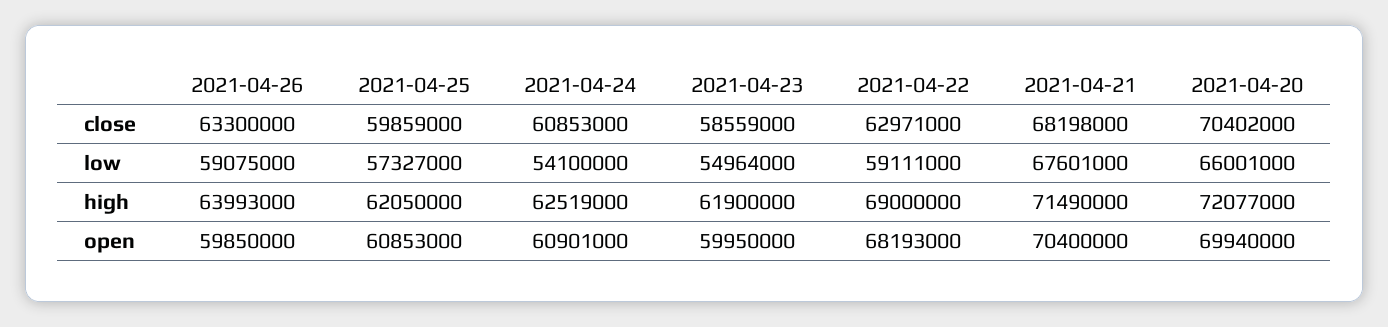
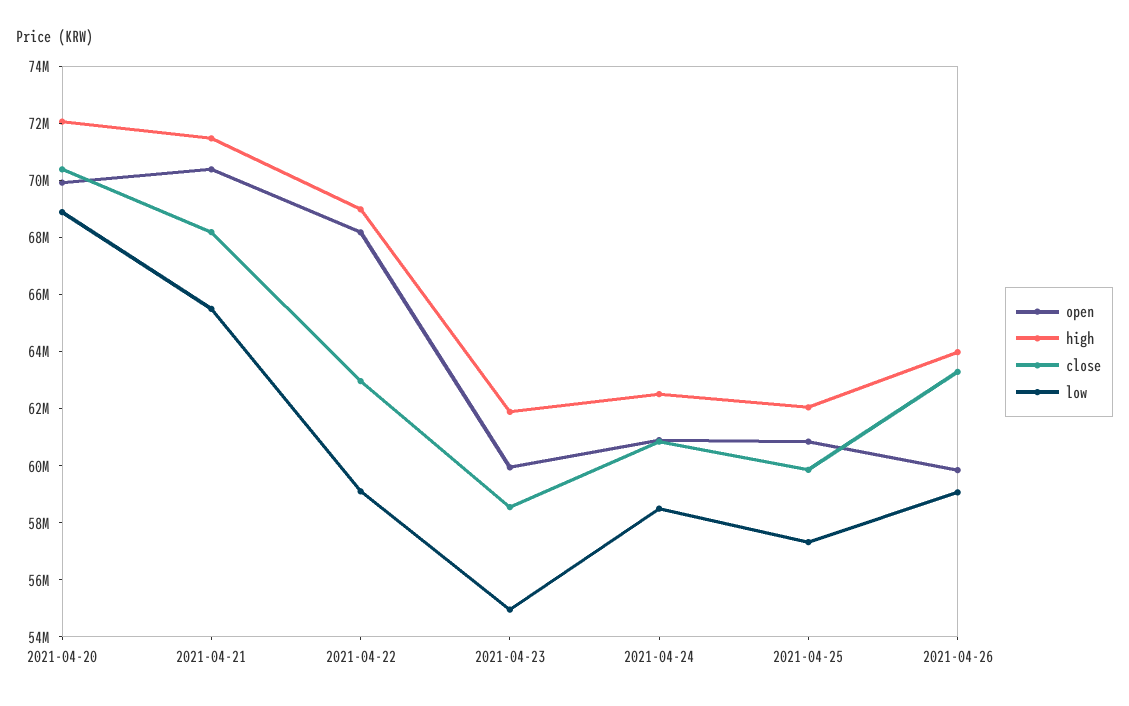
low, 2021-04-24: 54100000 -> 58500000
low, 2021-04-21: 67601000 -> 65500000
low, 2021-04-20: 66001000 -> 69000000

